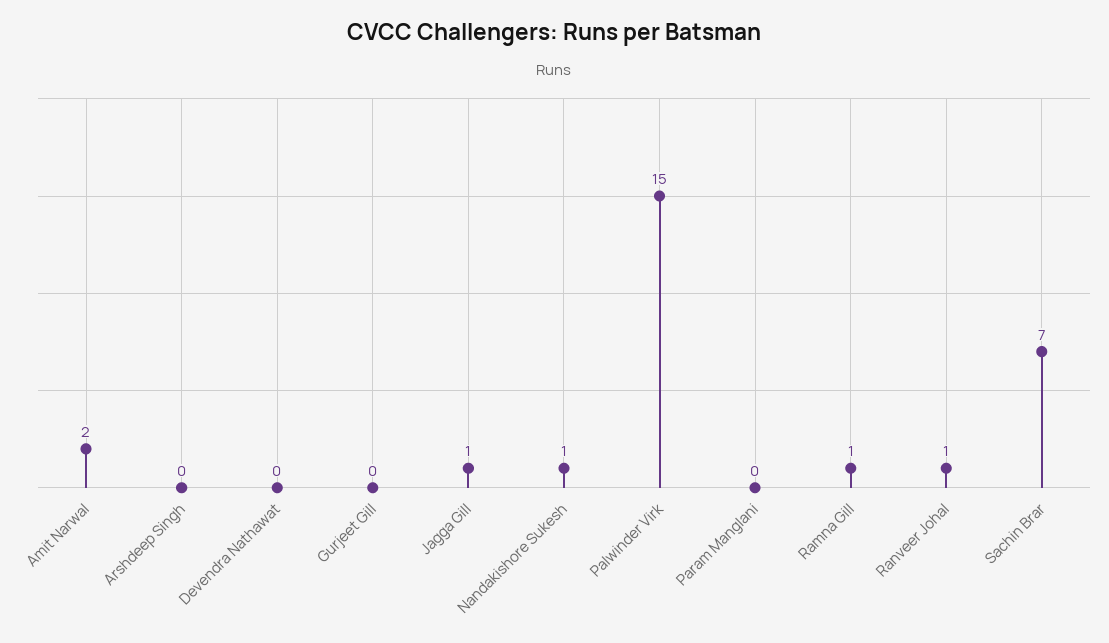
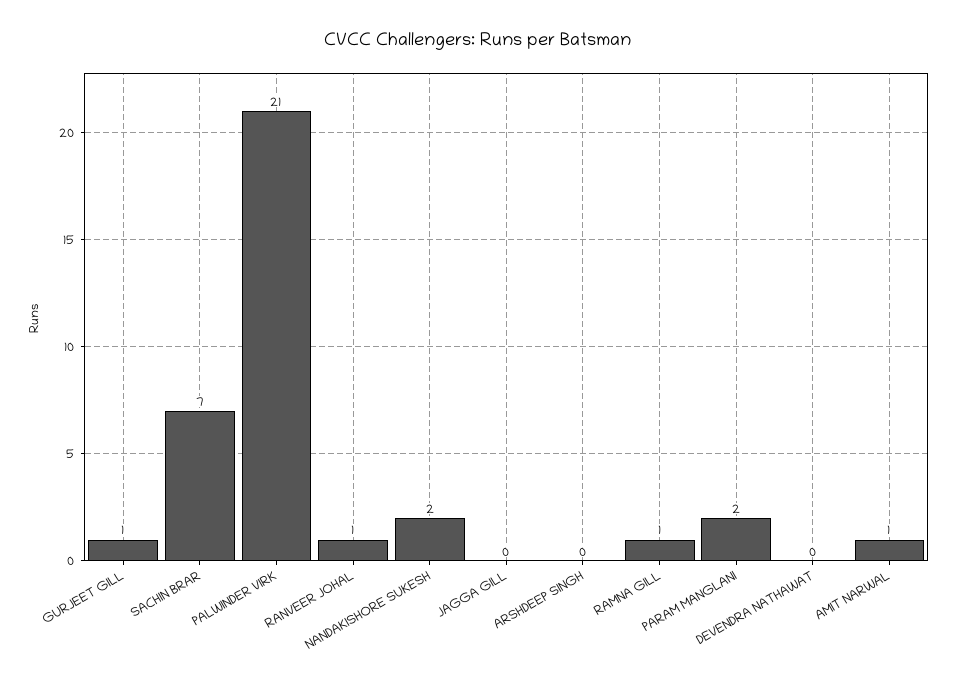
Amit Narwal: 2 -> 1
Gurjeet Gill: 0 -> 1
Jagga Gill: 1 -> 0
Nandakishore Sukesh: 1 -> 2
Palwinder Virk: 15 -> 21
Param Manglani: 0 -> 2

